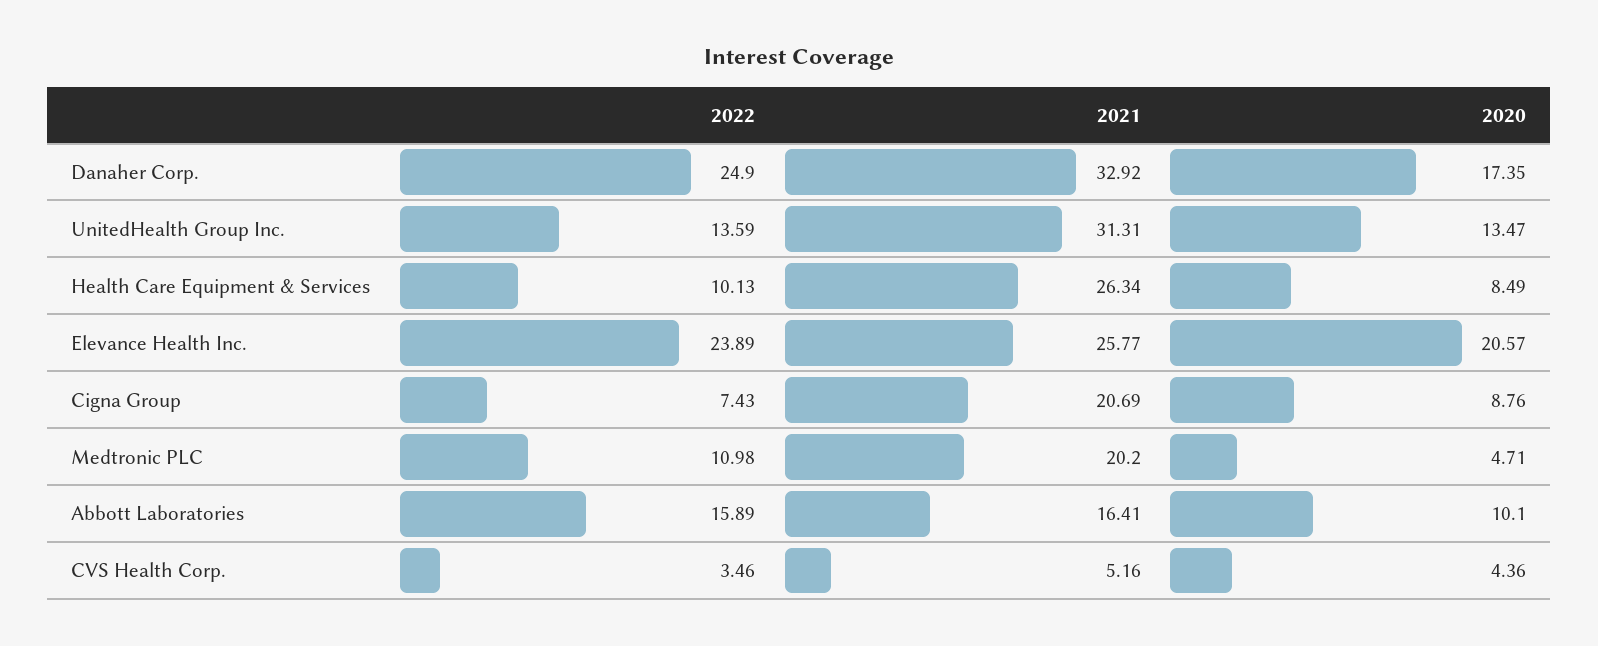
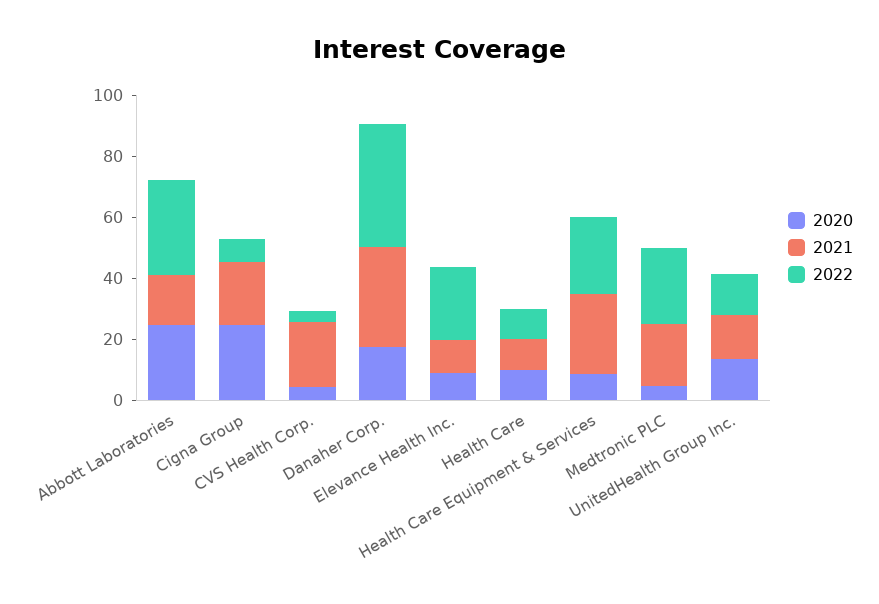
2022, Danaher Corp.: 24.9 -> 40
2021, UnitedHealth Group Inc.: 31.31 -> 15
2022, Health Care Equipment & Services: 10.13 -> 25
2021, Elevance Health Inc.: 25.77 -> 10
2020, Elevance Health Inc.: 20.57 -> 10
2020, Cigna Group: 8.76 -> 25
2022, Medtronic PLC: 10.98 -> 25
2022, Abbott Laboratories: 15.89 -> 30
2020, Abbott Laboratories: 10.1 -> 25
2021, CVS Health Corp.: 5.16 -> 20
2020, Health Care: none -> 10
2021, Health Care: none -> 10
2022, Health Care: none -> 10

